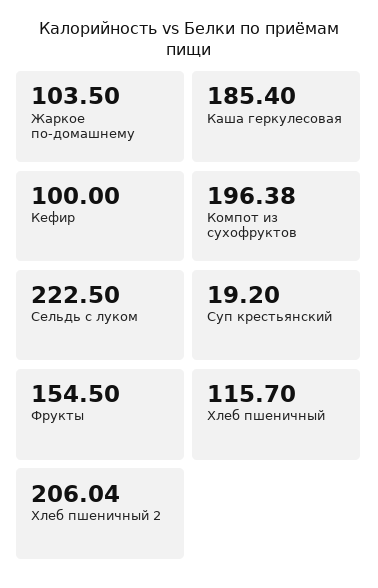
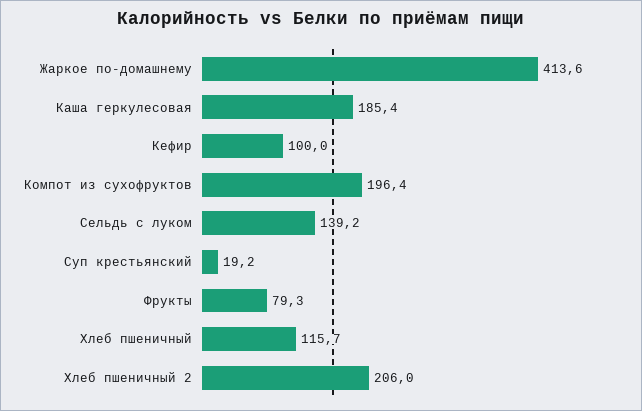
Жаркое по-домашнему: 103.5 -> 413.6
Сельдь с луком: 222.5 -> 139.2
Фрукты: 154.5 -> 79.3

